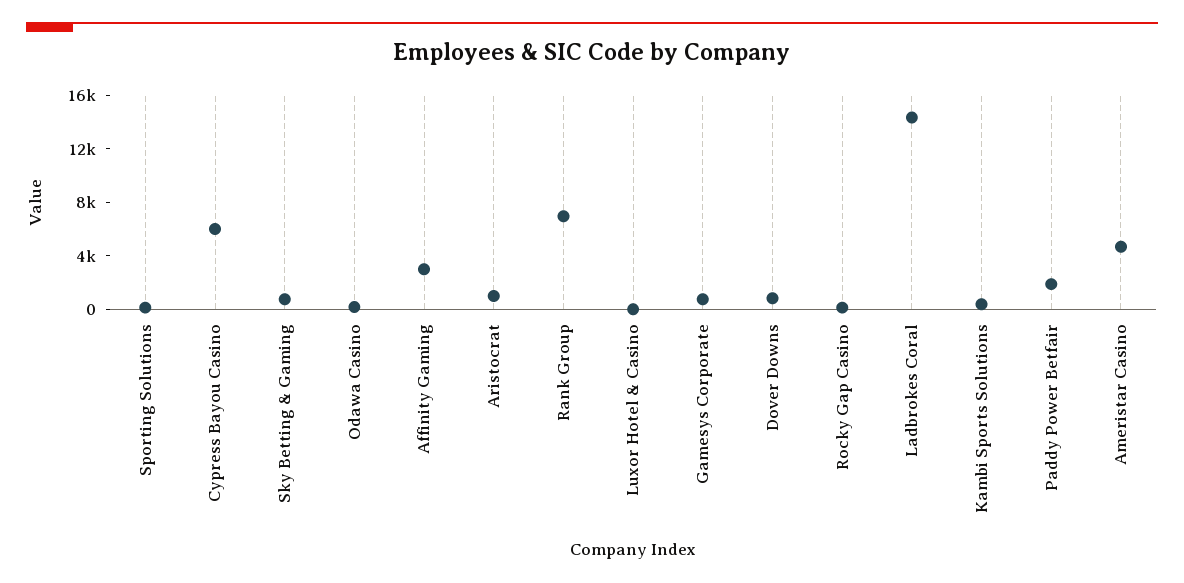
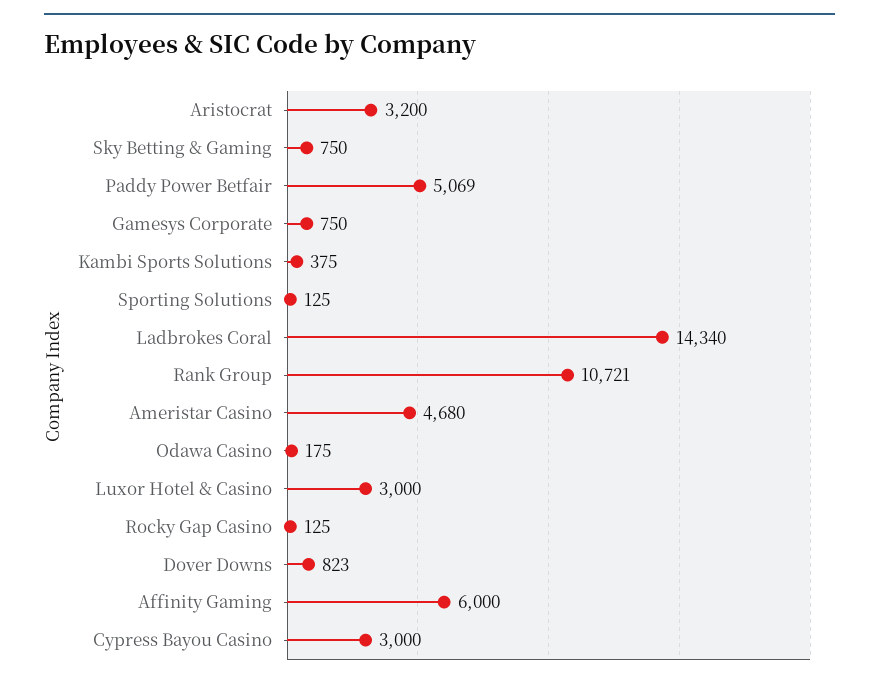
Cypress Bayou Casino: 6000 -> 3000
Affinity Gaming: 3000 -> 6000
Aristocrat: 1000 -> 3200
Rank Group: 7000 -> 10721
Luxor Hotel & Casino: 0 -> 3000
Paddy Power Betfair: 2000 -> 5069

